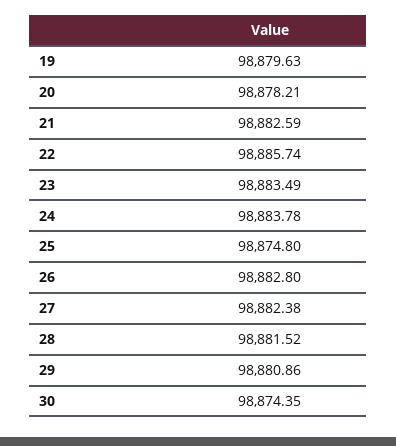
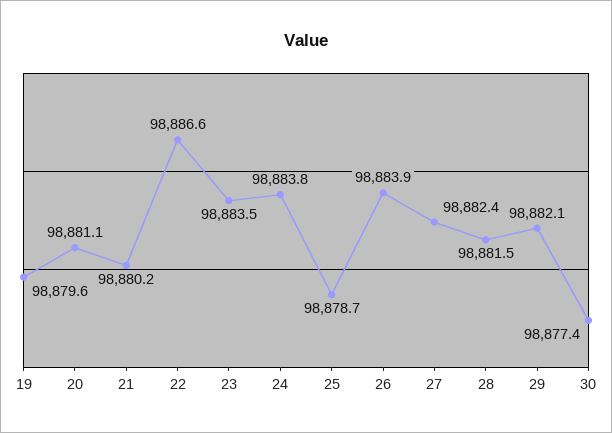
20: 98878.21 -> 98881.1
21: 98882.59 -> 98880.2
22: 98885.74 -> 98886.6
25: 98874.8 -> 98878.7
26: 98882.8 -> 98883.9
29: 98880.86 -> 98882.1
30: 98874.35 -> 98877.4

